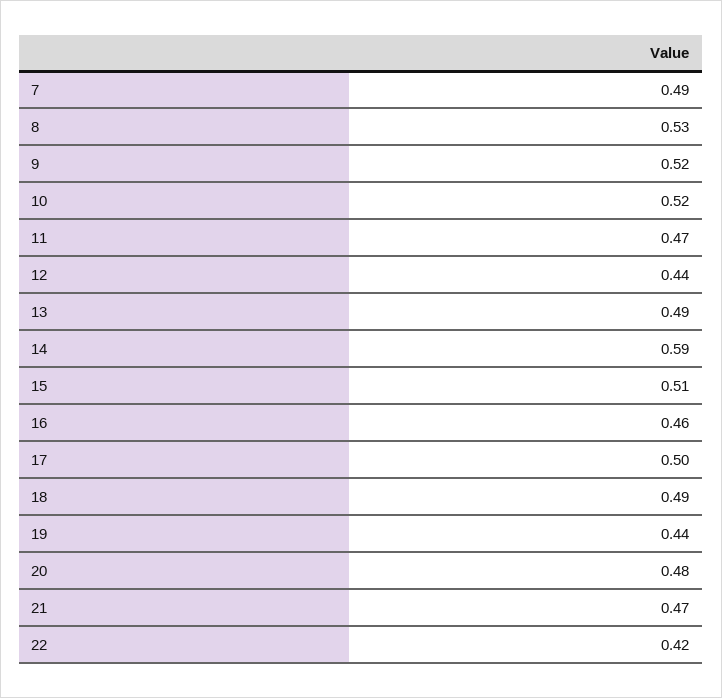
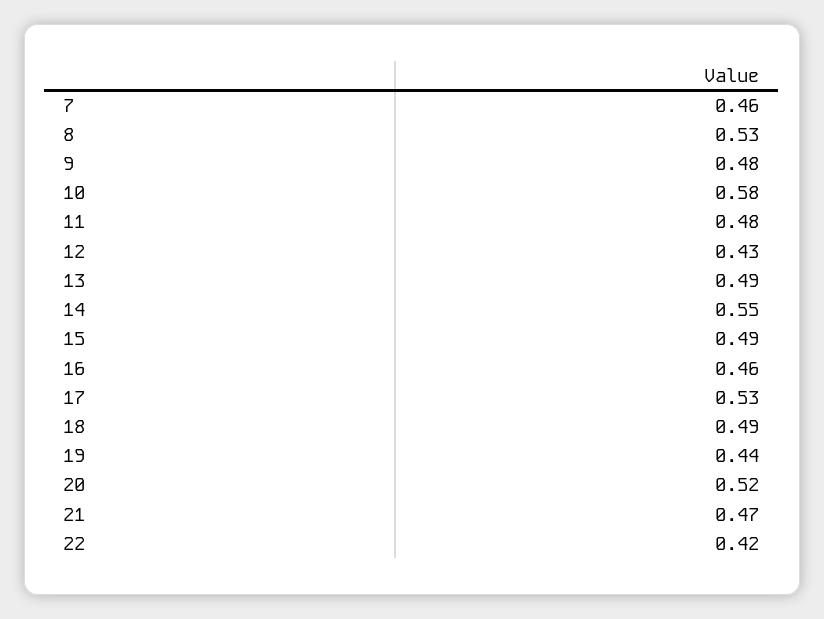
7: 0.49 -> 0.46
9: 0.52 -> 0.48
10: 0.52 -> 0.58
11: 0.47 -> 0.48
12: 0.44 -> 0.43
14: 0.59 -> 0.55
15: 0.51 -> 0.49
17: 0.5 -> 0.53
20: 0.48 -> 0.52

